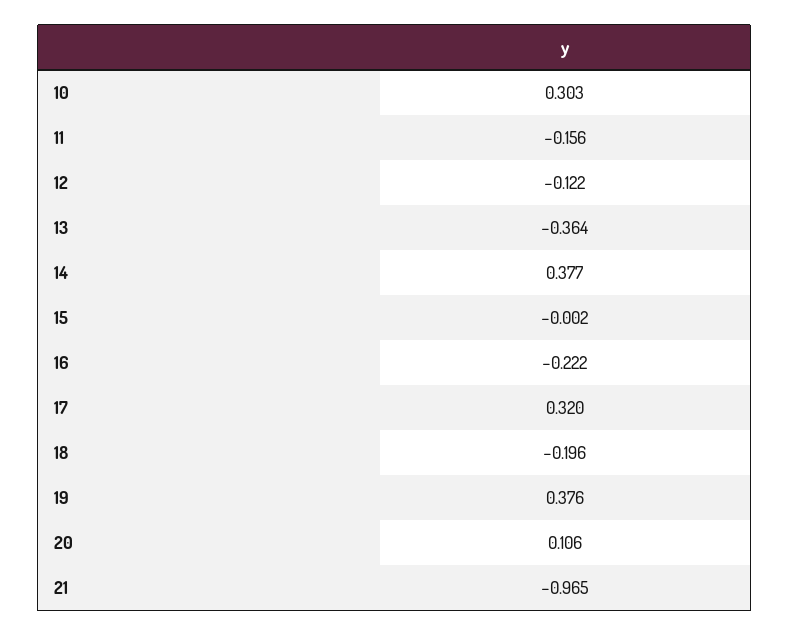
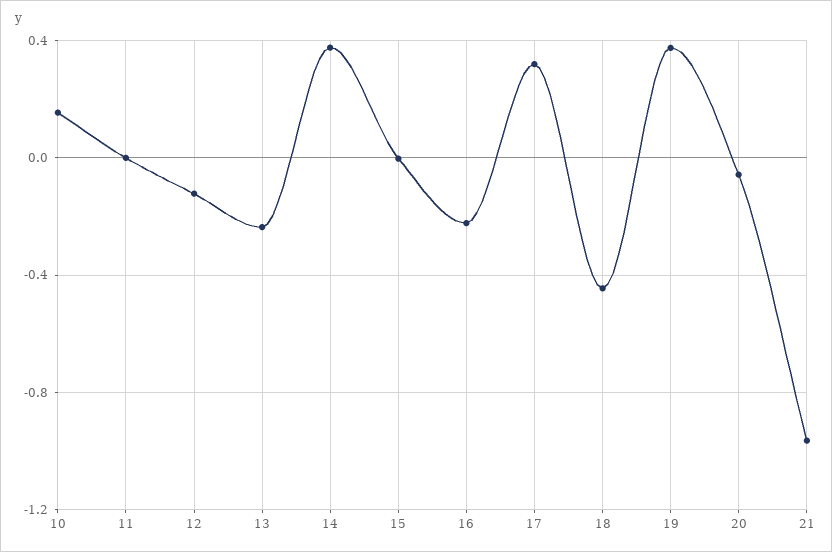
10: 0.303 -> 0.15
11: -0.156 -> 0
13: -0.364 -> -0.25
18: -0.196 -> -0.45
20: 0.106 -> -0.05

